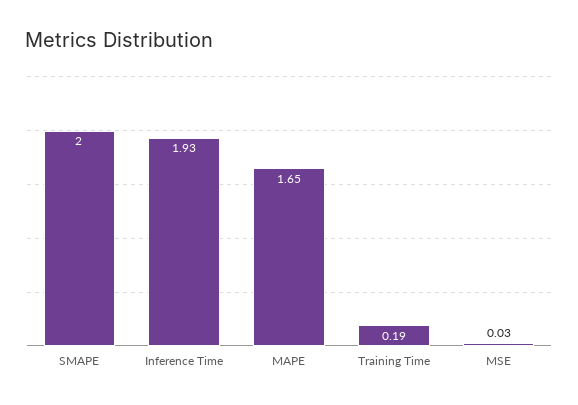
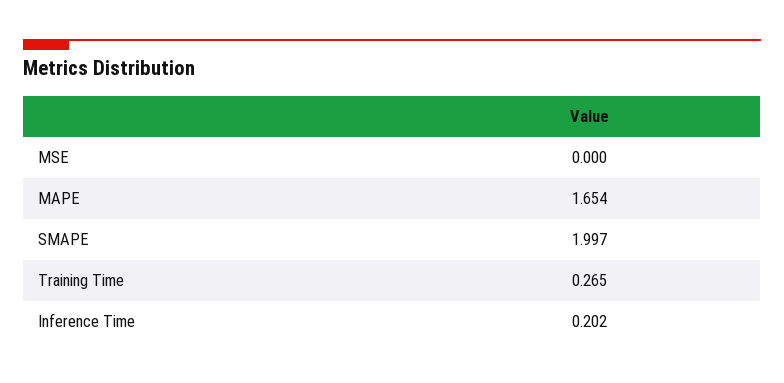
Inference Time: 1.93 -> 0.202
Training Time: 0.19 -> 0.265
MSE: 0.03 -> 0

